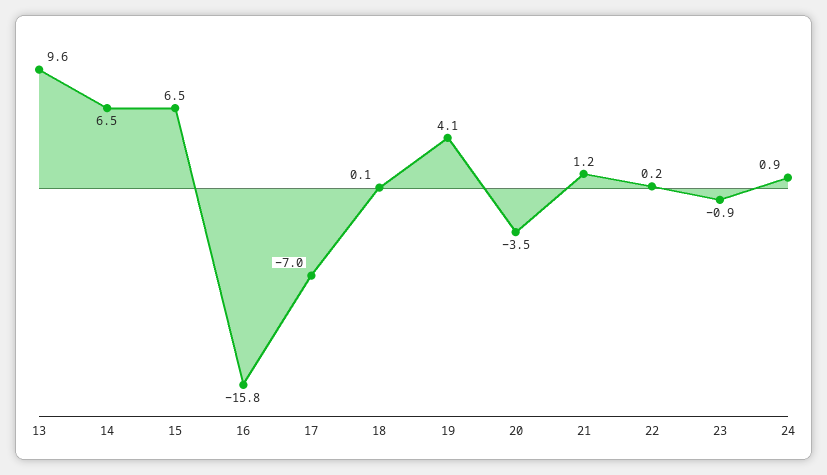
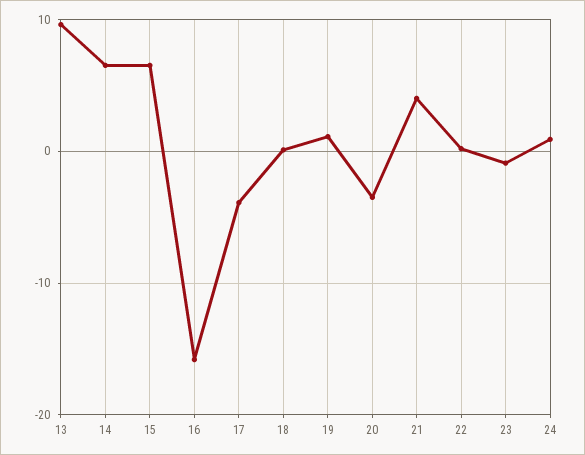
17: -7 -> -4
19: 4.1 -> 1
21: 1.2 -> 4

